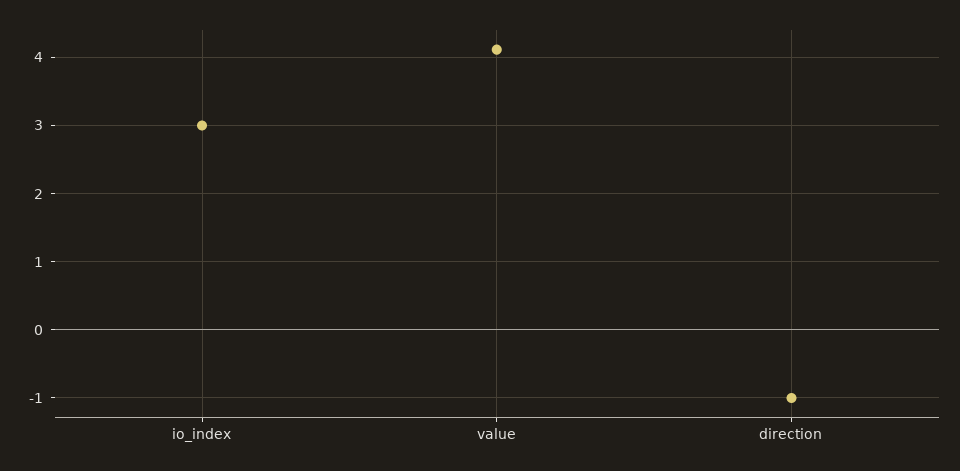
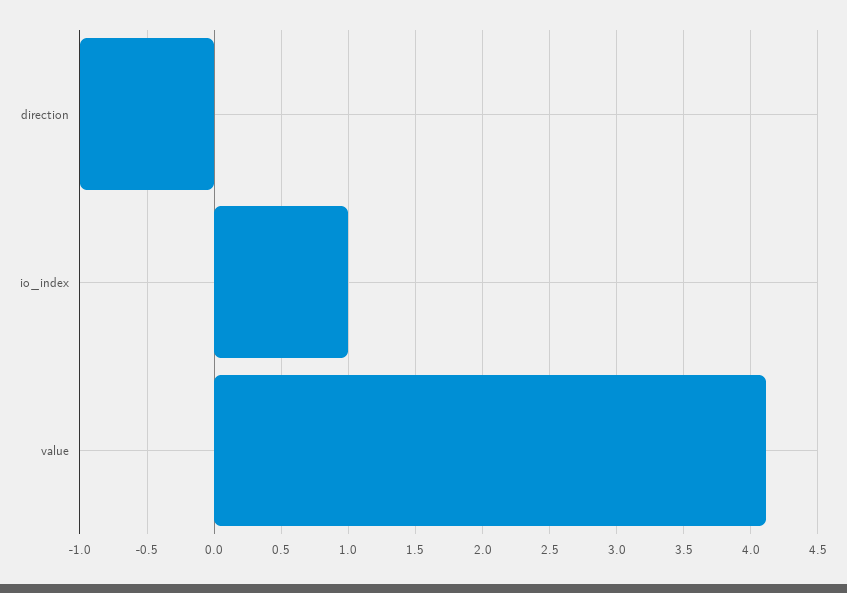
io_index: 3 -> 1

